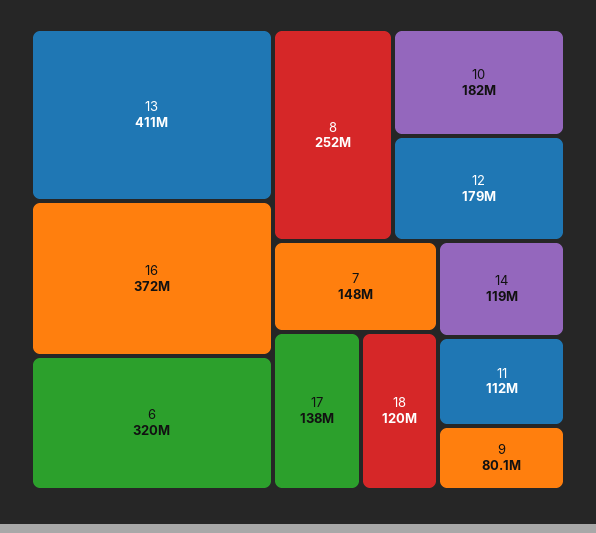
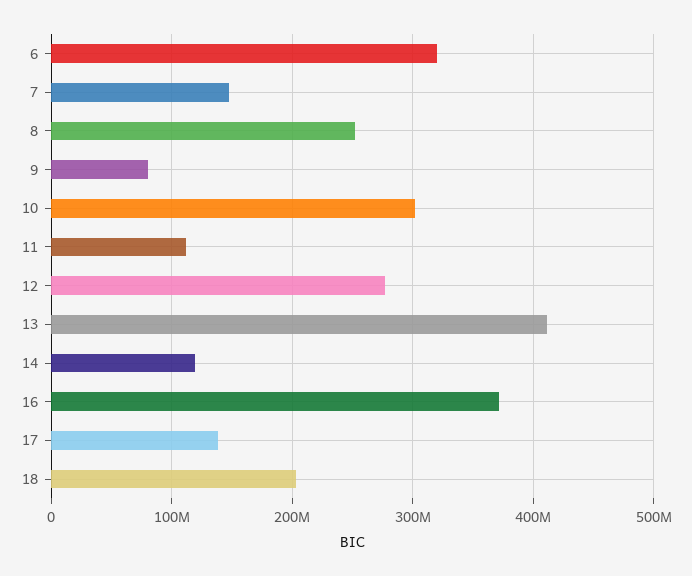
10: 182000000 -> 300000000
12: 179000000 -> 280000000
18: 120000000 -> 200000000

